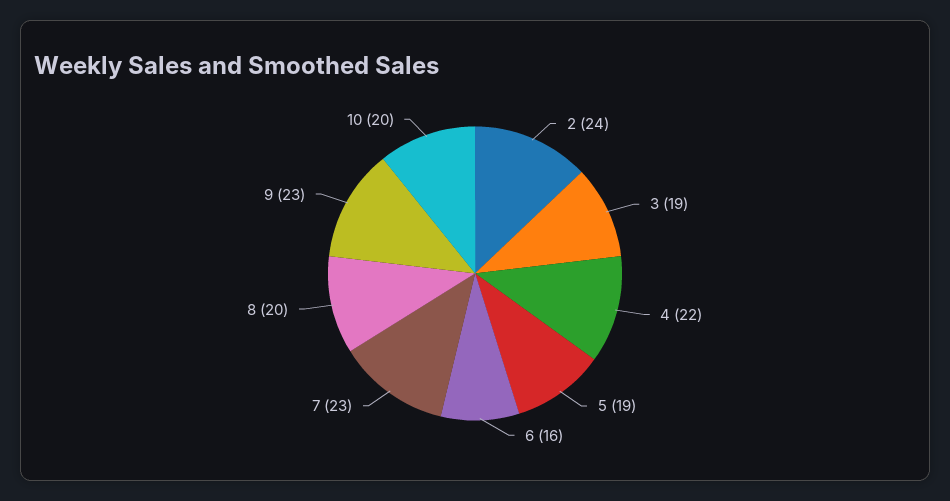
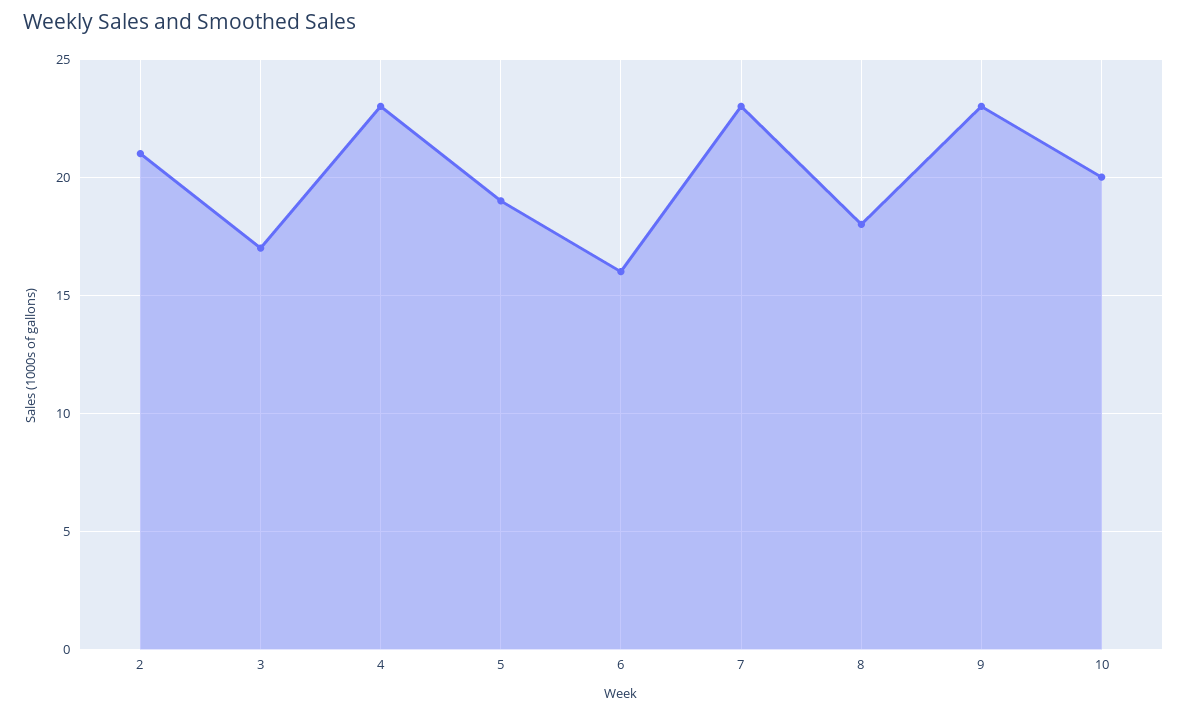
2: 24 -> 21
3: 19 -> 17
4: 22 -> 23
8: 20 -> 18

